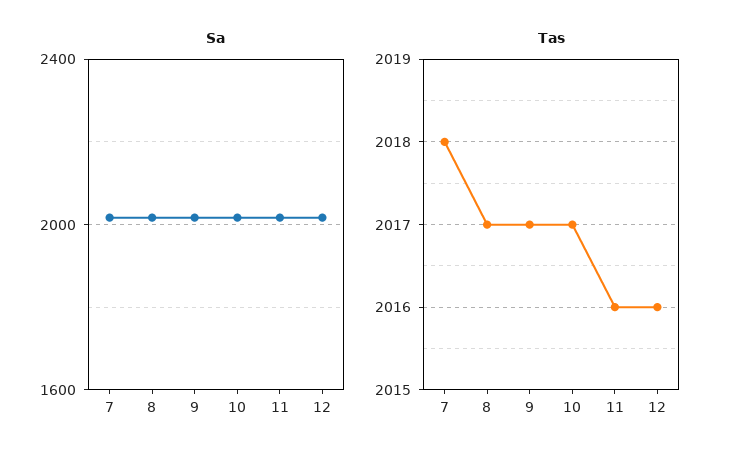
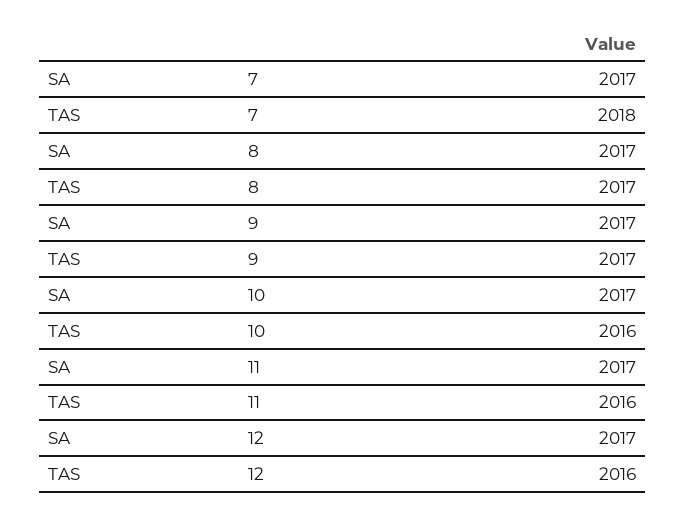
Tas, 10: 2017 -> 2016

